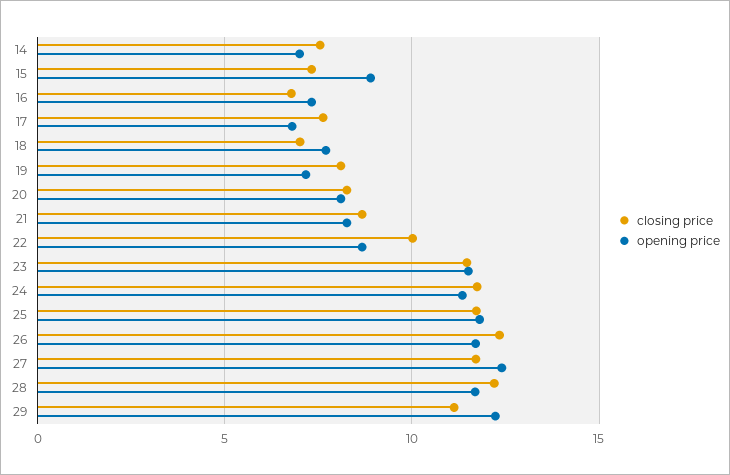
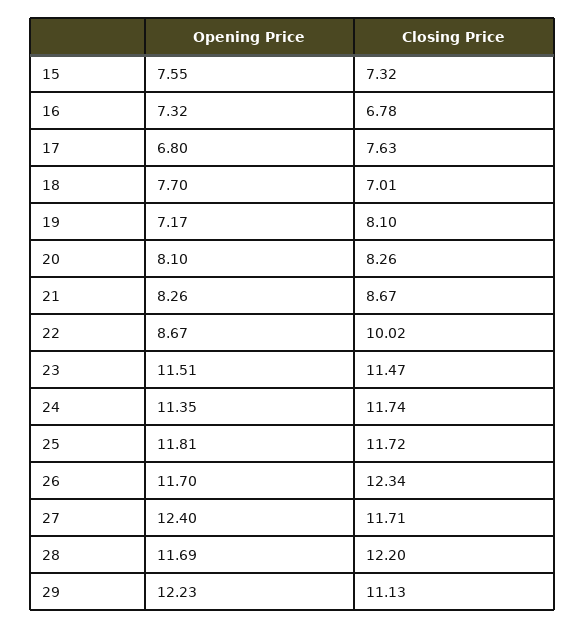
closing price, 14: 7.5 -> none
opening price, 14: 7 -> none
opening price, 15: 9 -> 7.55

